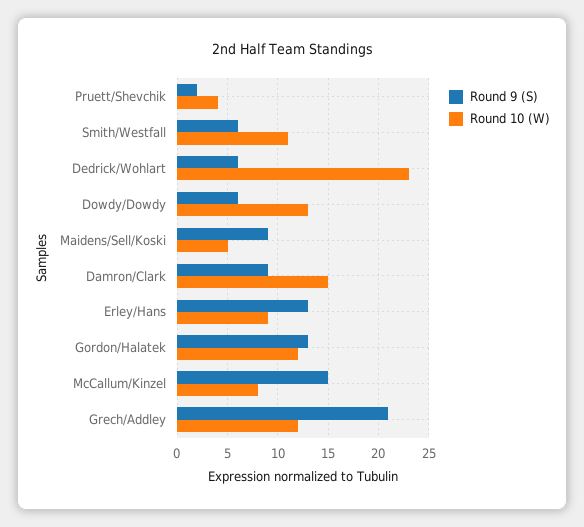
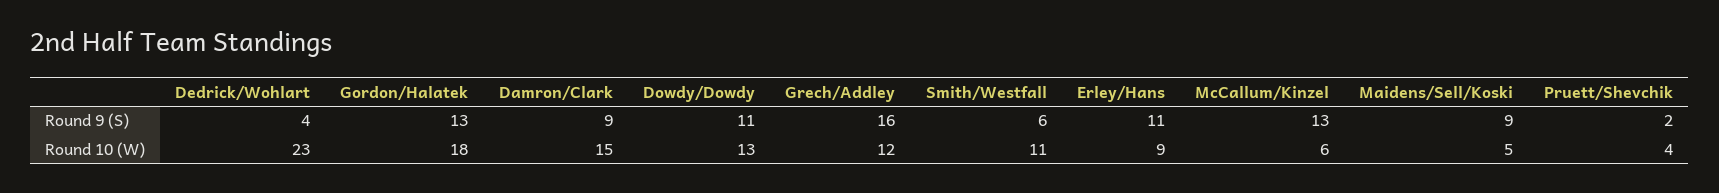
Round 9 (S), Dedrick/Wohlart: 6 -> 4
Round 9 (S), Dowdy/Dowdy: 6 -> 11
Round 9 (S), Erley/Hans: 13 -> 11
Round 10 (W), Gordon/Halatek: 12 -> 18
Round 9 (S), McCallum/Kinzel: 15 -> 13
Round 10 (W), McCallum/Kinzel: 8 -> 6
Round 9 (S), Grech/Addley: 21 -> 16

